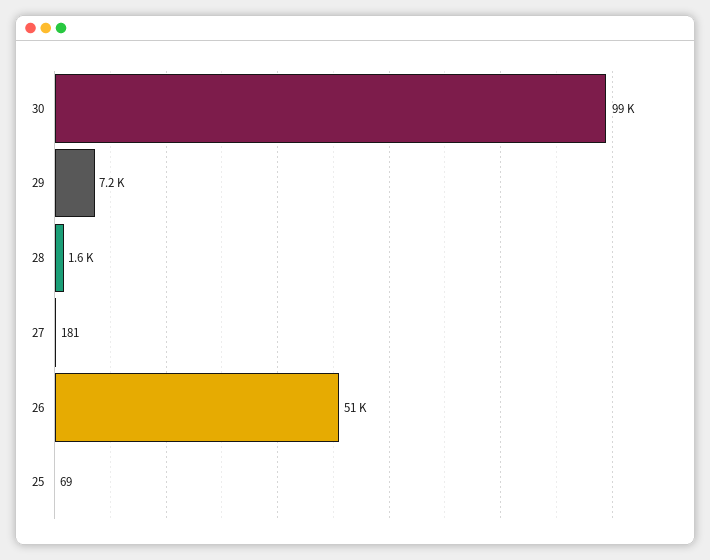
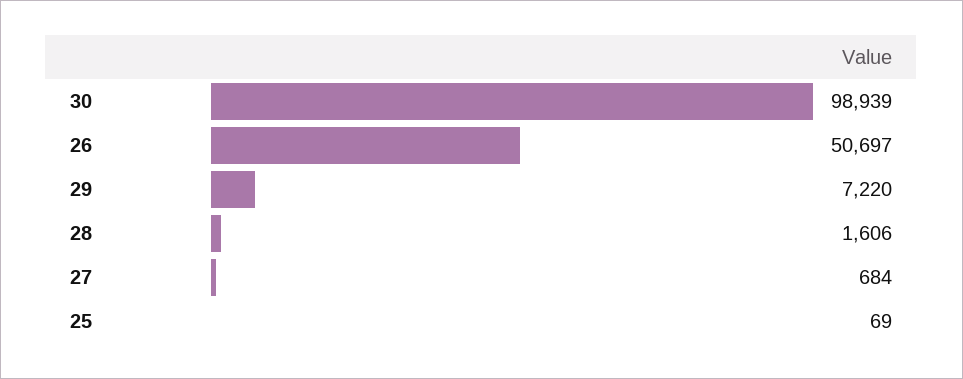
27: 181 -> 684

